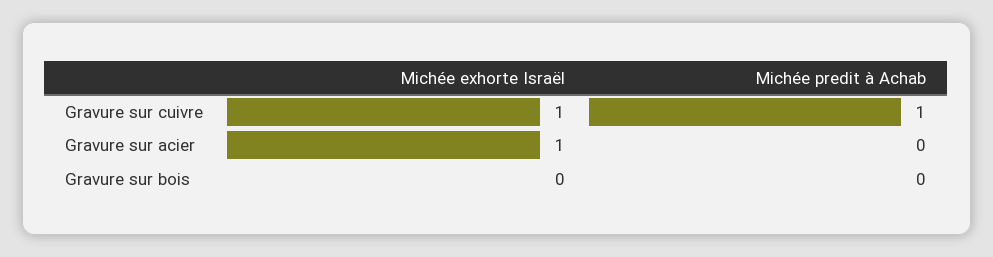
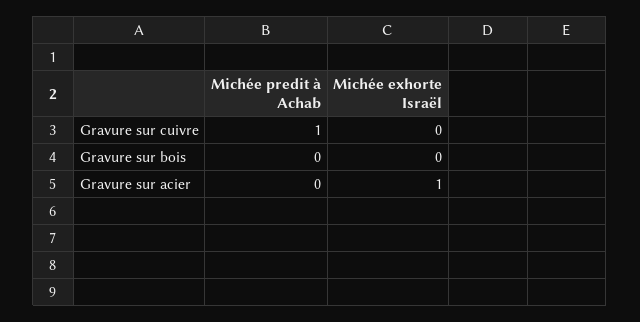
Michée exhorte Israël, Gravure sur cuivre: 1 -> 0

